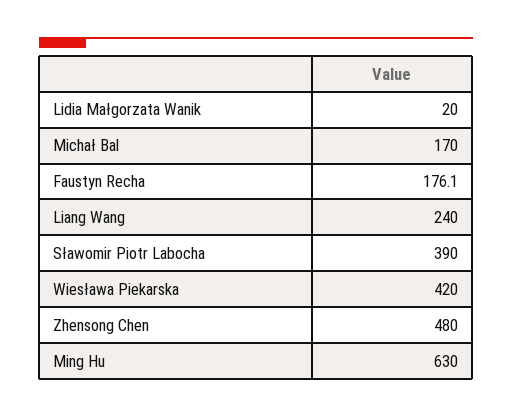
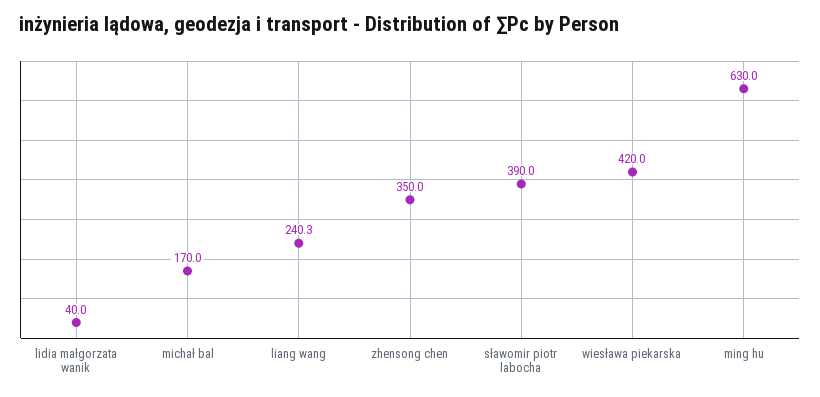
Lidia Małgorzata Wanik: 20 -> 40
Faustyn Recha: 176.1 -> none
Liang Wang: 240 -> 240.3
Zhensong Chen: 480 -> 350

